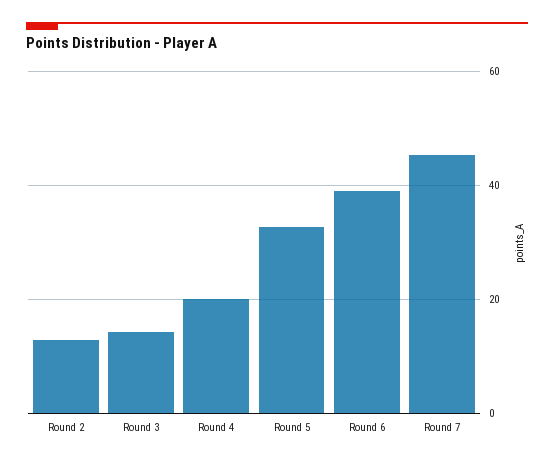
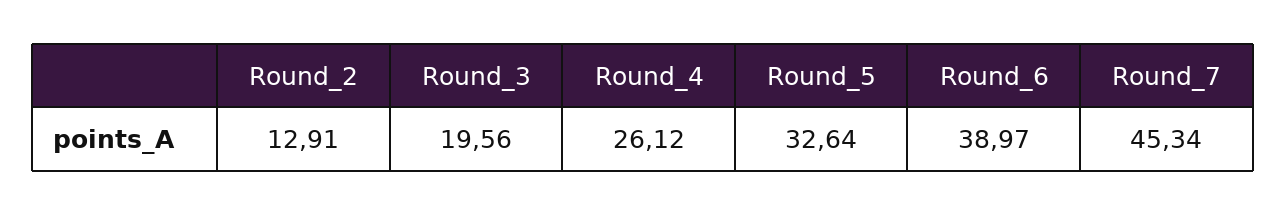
Round 3: 14 -> 19.56
Round 4: 20 -> 26.12

